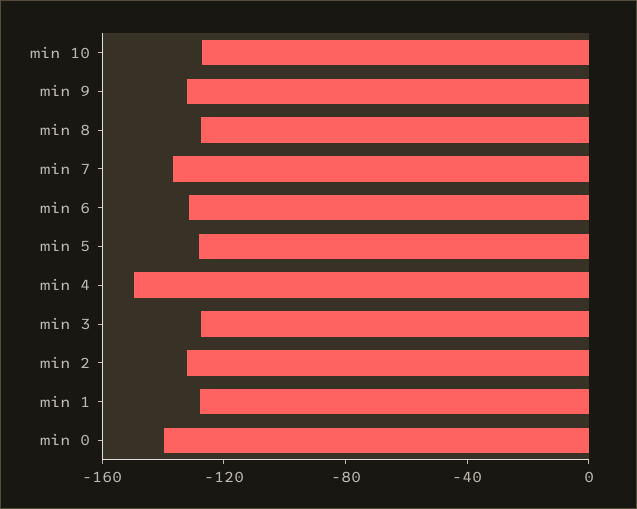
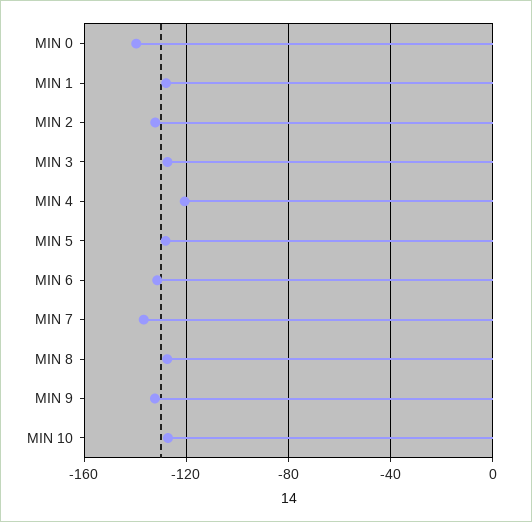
min 4: -150 -> -120

